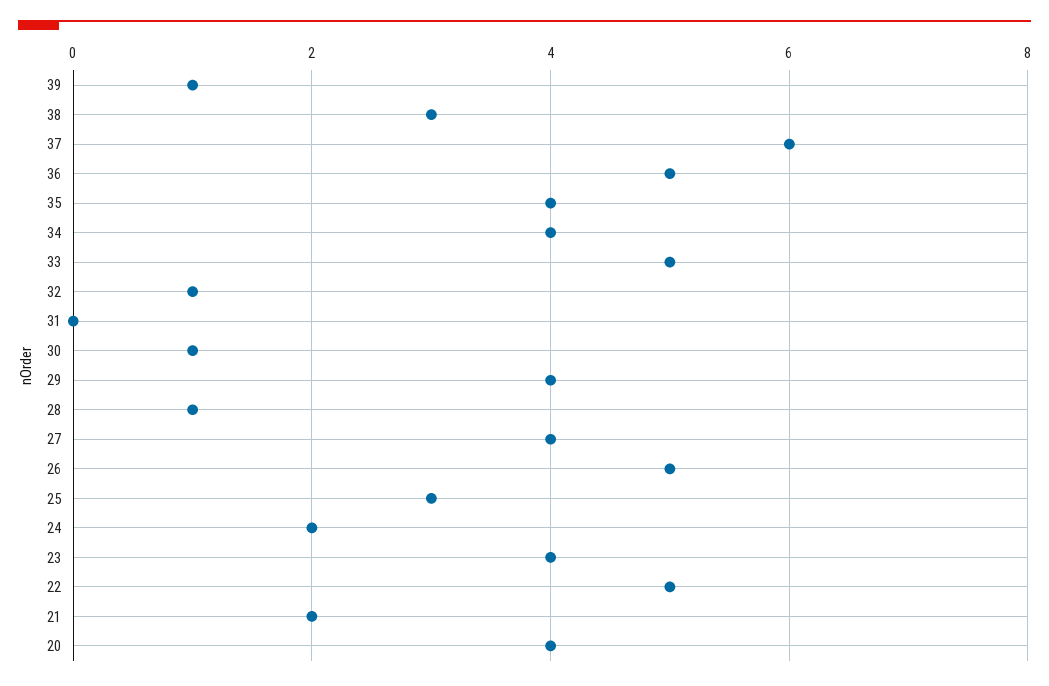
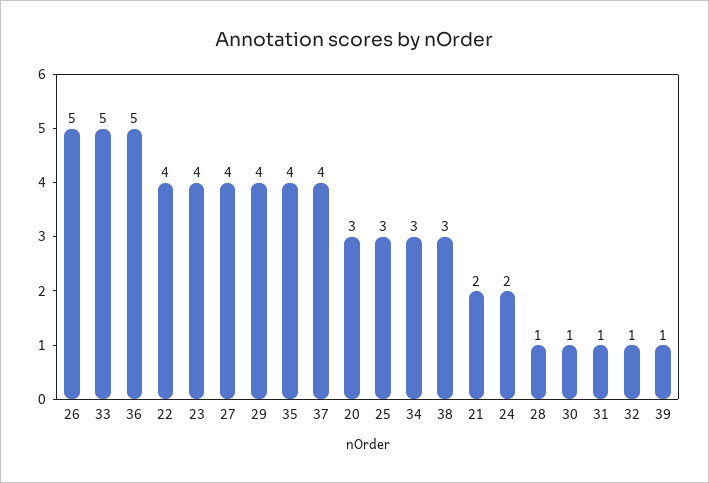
37: 6 -> 4
34: 4 -> 3
31: 0 -> 1
22: 5 -> 4
20: 4 -> 3

